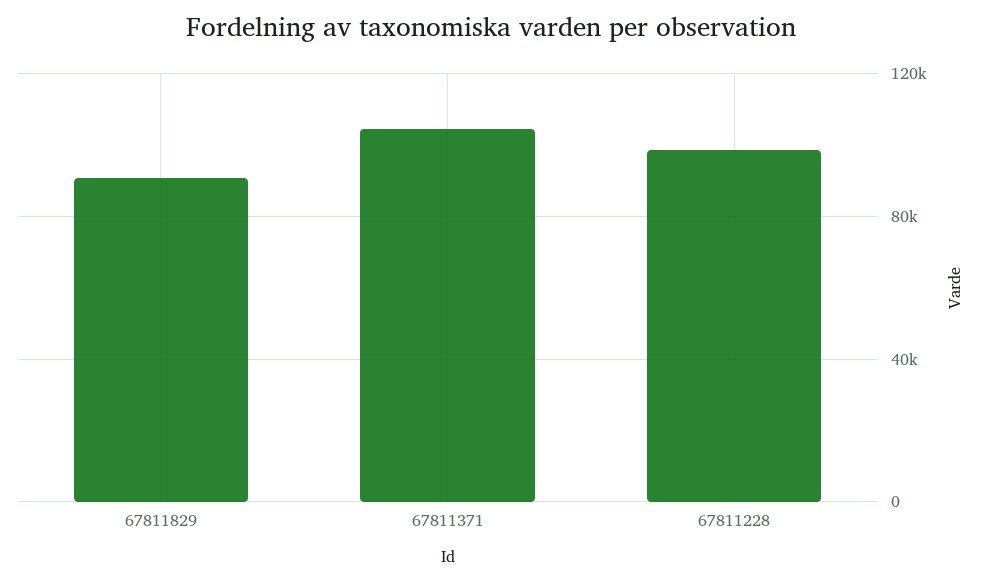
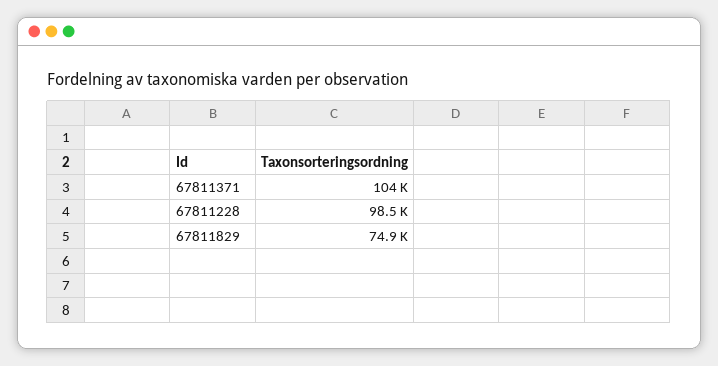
67811829: 90000 -> 74900

